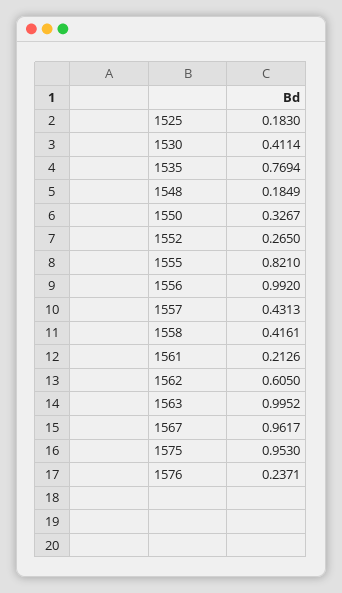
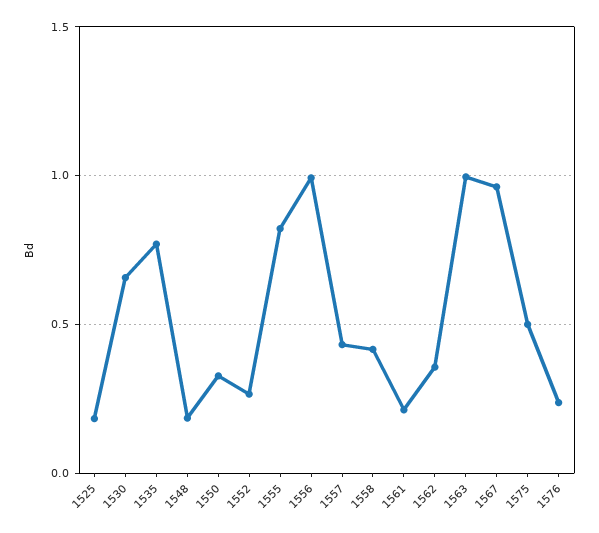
1530: 0.4114 -> 0.65
1562: 0.605 -> 0.35
1575: 0.953 -> 0.5

